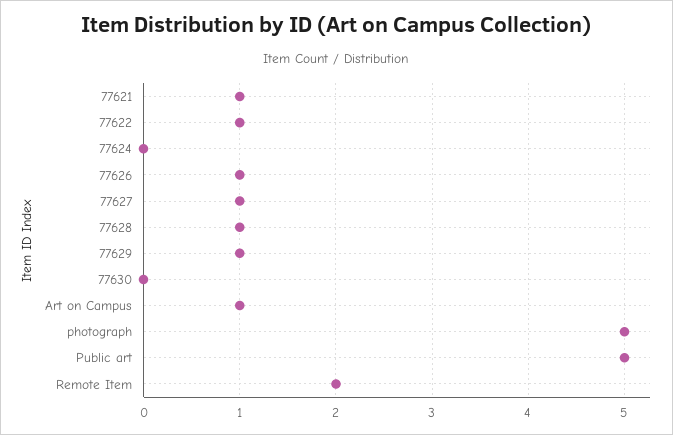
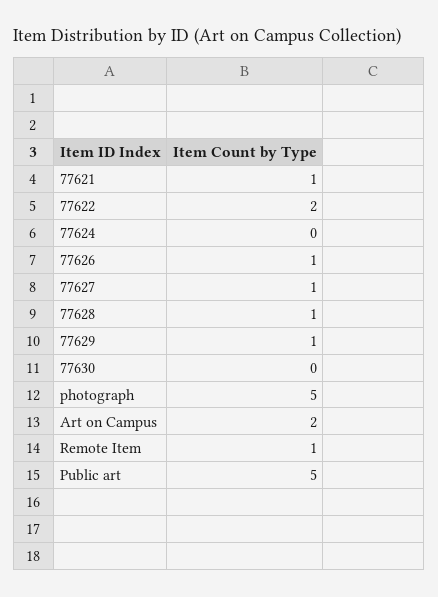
77622: 1 -> 2
Art on Campus: 1 -> 2
Remote Item: 2 -> 1

